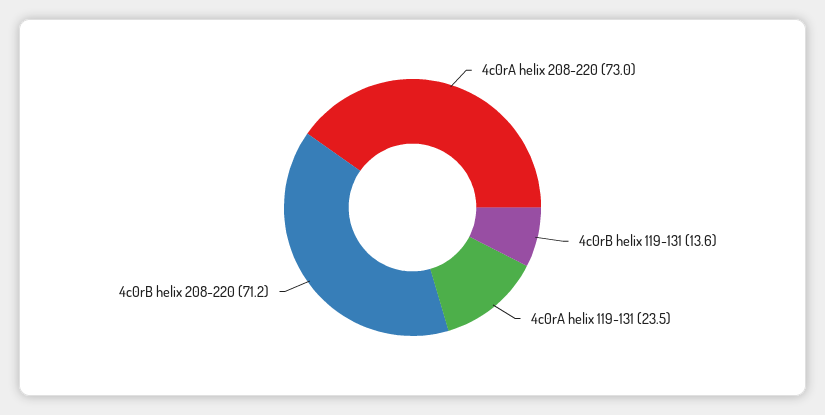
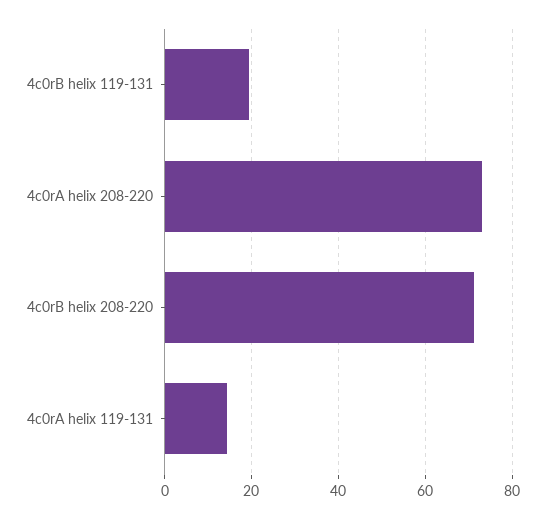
4c0rB helix 119-131: 13.6 -> 20
4c0rA helix 119-131: 23.5 -> 14

